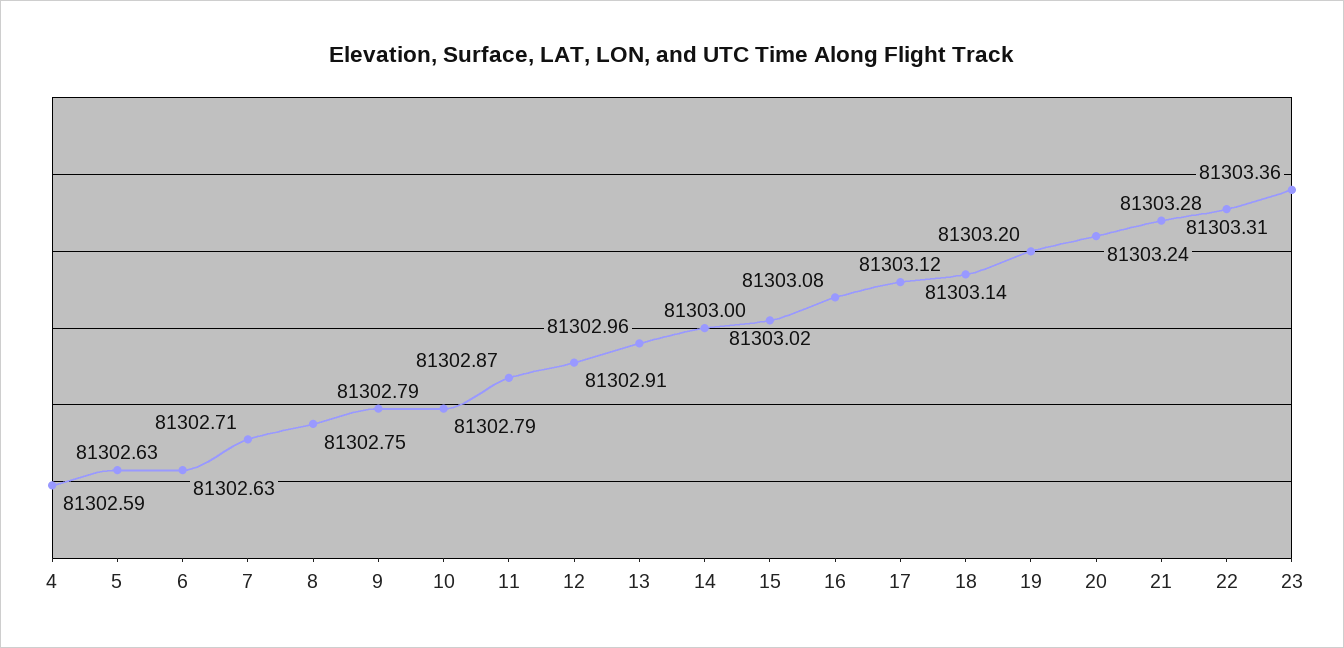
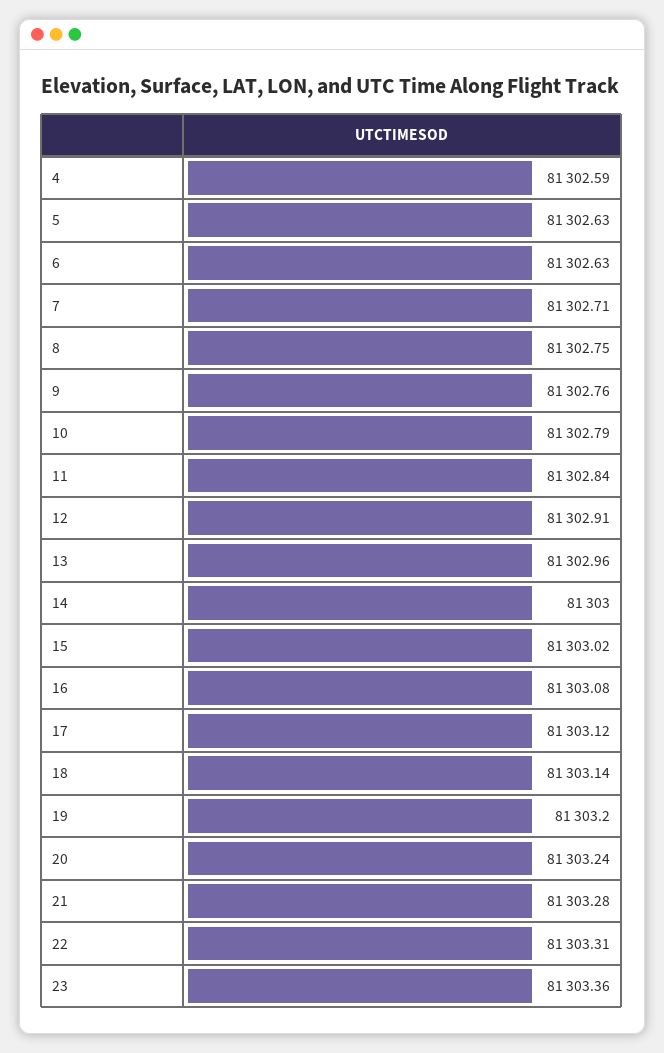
9: 81302.79 -> 81302.76
11: 81302.87 -> 81302.84

